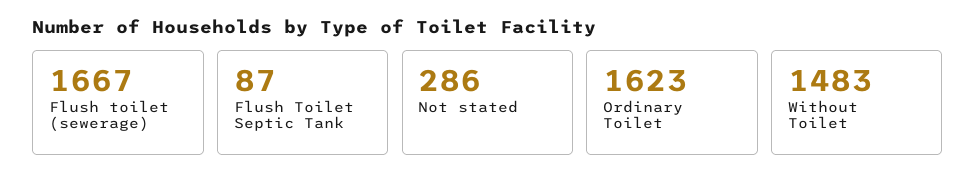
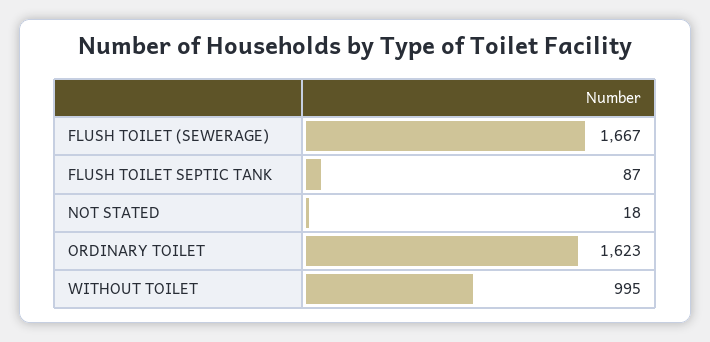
Not stated: 286 -> 18
Without Toilet: 1483 -> 995

